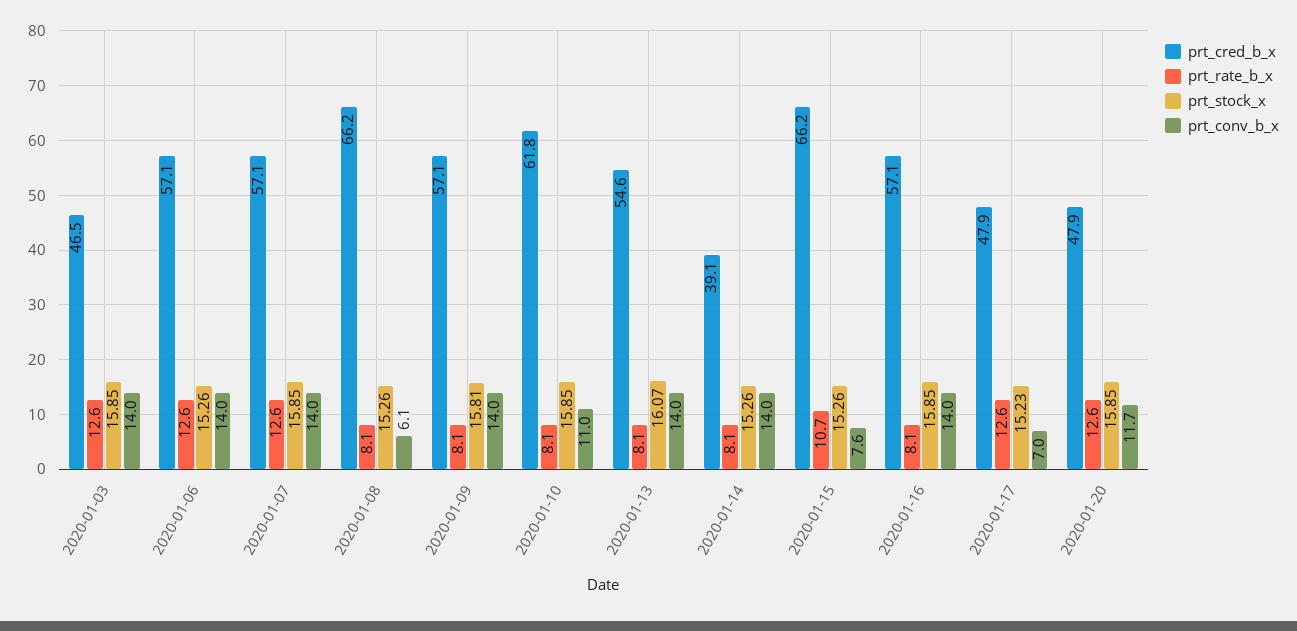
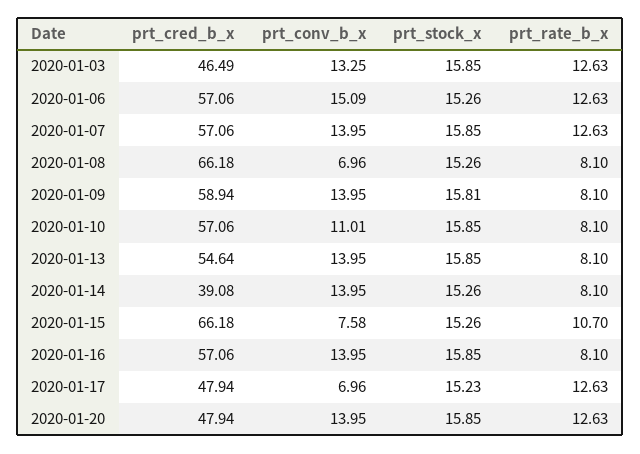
prt_conv_b_x, 2020-01-03: 14 -> 13.25
prt_conv_b_x, 2020-01-06: 14 -> 15.09
prt_conv_b_x, 2020-01-08: 6.1 -> 6.96
prt_cred_b_x, 2020-01-09: 57.1 -> 58.94
prt_cred_b_x, 2020-01-10: 61.8 -> 57.06
prt_stock_x, 2020-01-13: 16.07 -> 15.85
prt_conv_b_x, 2020-01-20: 11.7 -> 13.95

